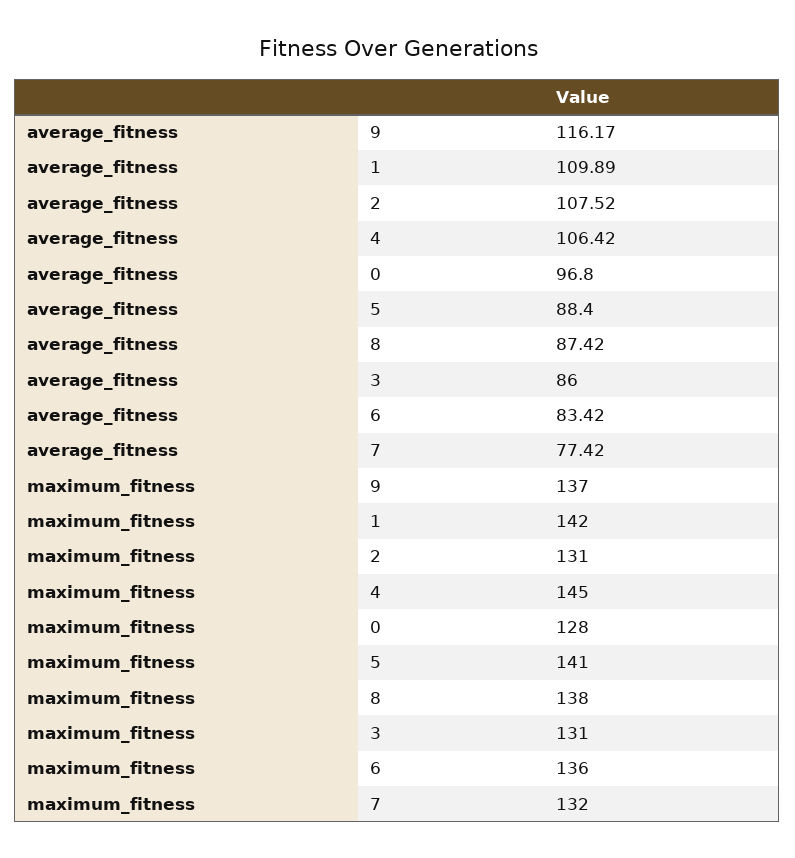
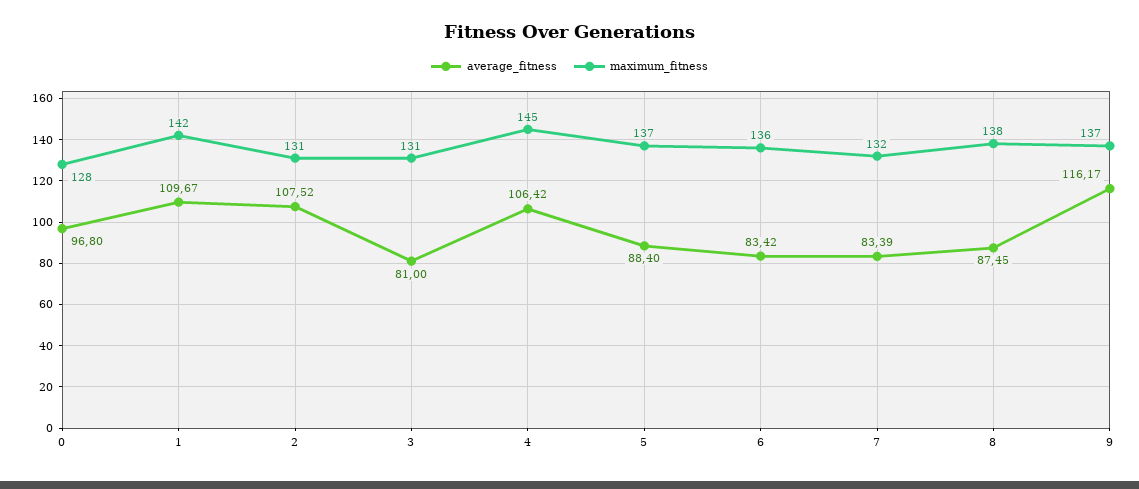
average_fitness, 1: 109.89 -> 109.67
average_fitness, 8: 87.42 -> 87.45
average_fitness, 3: 86 -> 81
average_fitness, 7: 77.42 -> 83.39
maximum_fitness, 5: 141 -> 137

